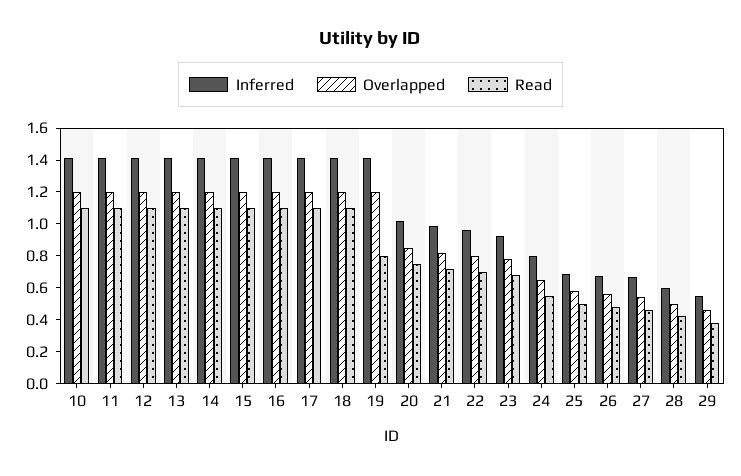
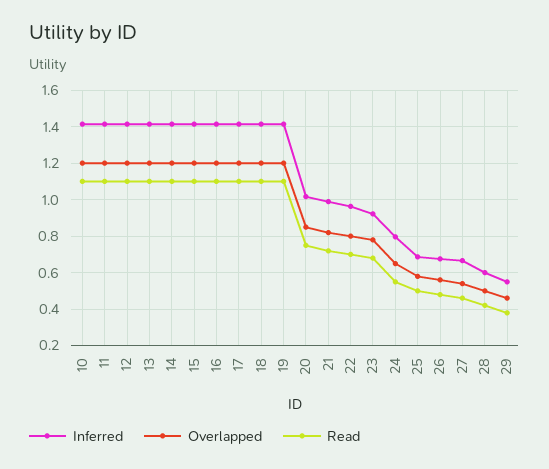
Read, 19: 0.8 -> 1.1

